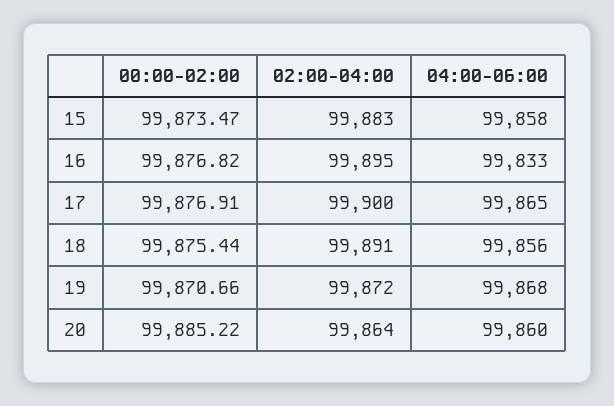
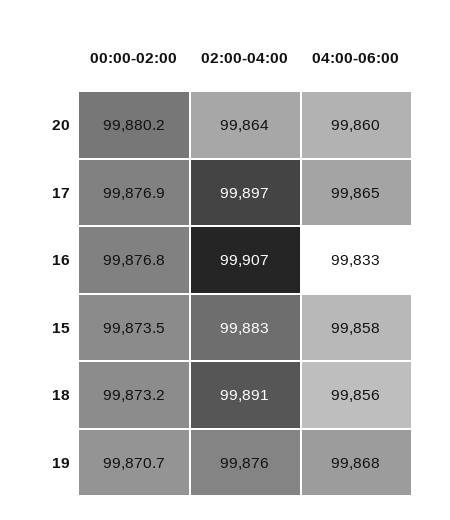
02:00-04:00, 16: 99895 -> 99907
02:00-04:00, 17: 99900 -> 99897
00:00-02:00, 18: 99875.44 -> 99873.2
02:00-04:00, 19: 99872 -> 99876
00:00-02:00, 20: 99885.22 -> 99880.2

